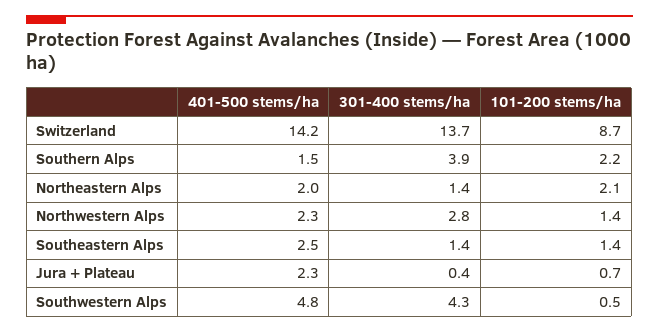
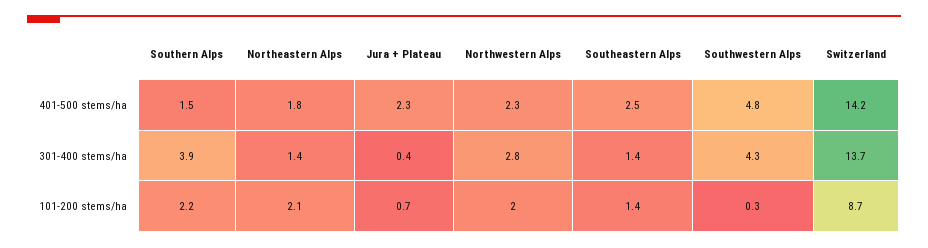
401-500 stems/ha, Northeastern Alps: 2 -> 1.8
101-200 stems/ha, Northwestern Alps: 1.4 -> 2
101-200 stems/ha, Southwestern Alps: 0.5 -> 0.3

